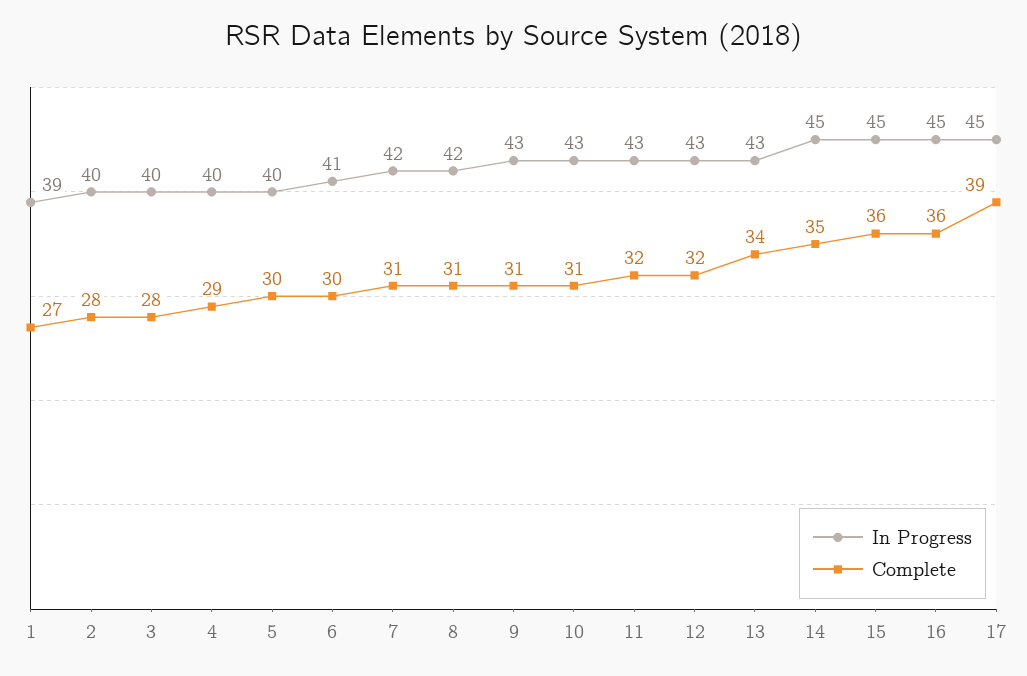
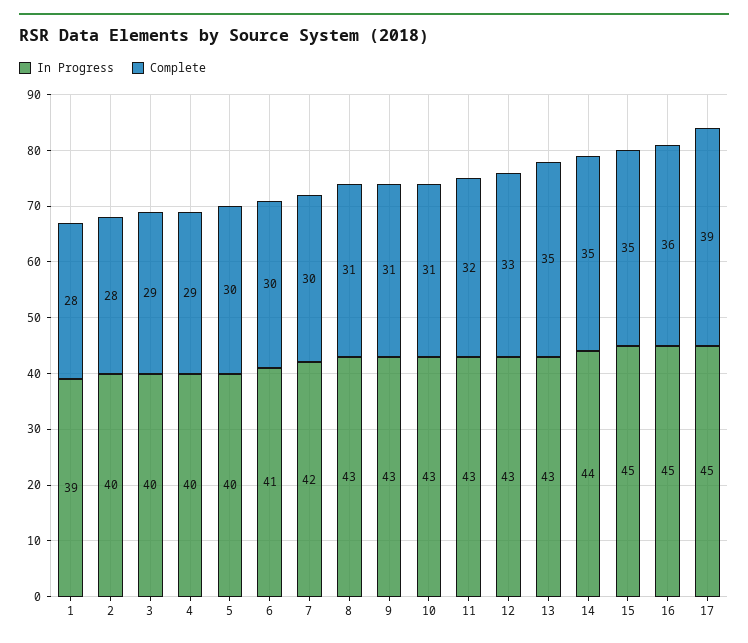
Complete, 1: 27 -> 28
Complete, 3: 28 -> 29
Complete, 7: 31 -> 30
In Progress, 8: 42 -> 43
Complete, 12: 32 -> 33
Complete, 13: 34 -> 35
In Progress, 14: 45 -> 44
Complete, 15: 36 -> 35

